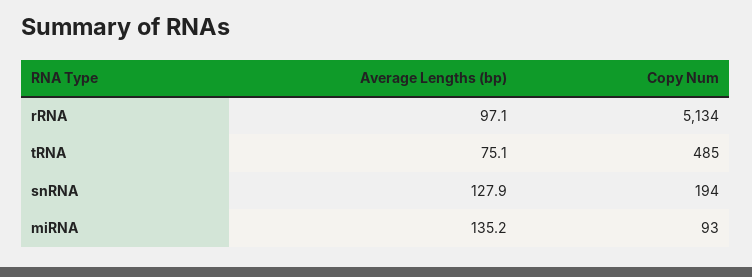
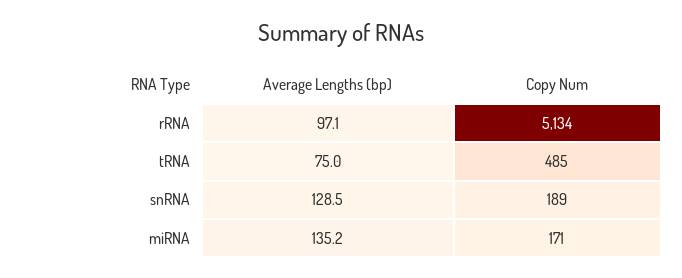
Average Lengths (bp), tRNA: 75.1 -> 75
Average Lengths (bp), snRNA: 127.9 -> 128.5
Copy Num, snRNA: 194 -> 189
Copy Num, miRNA: 93 -> 171

